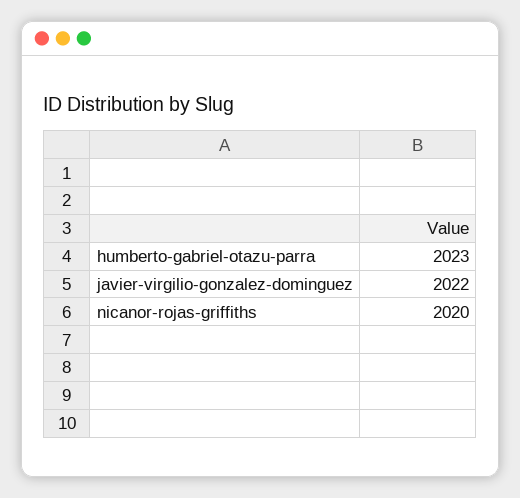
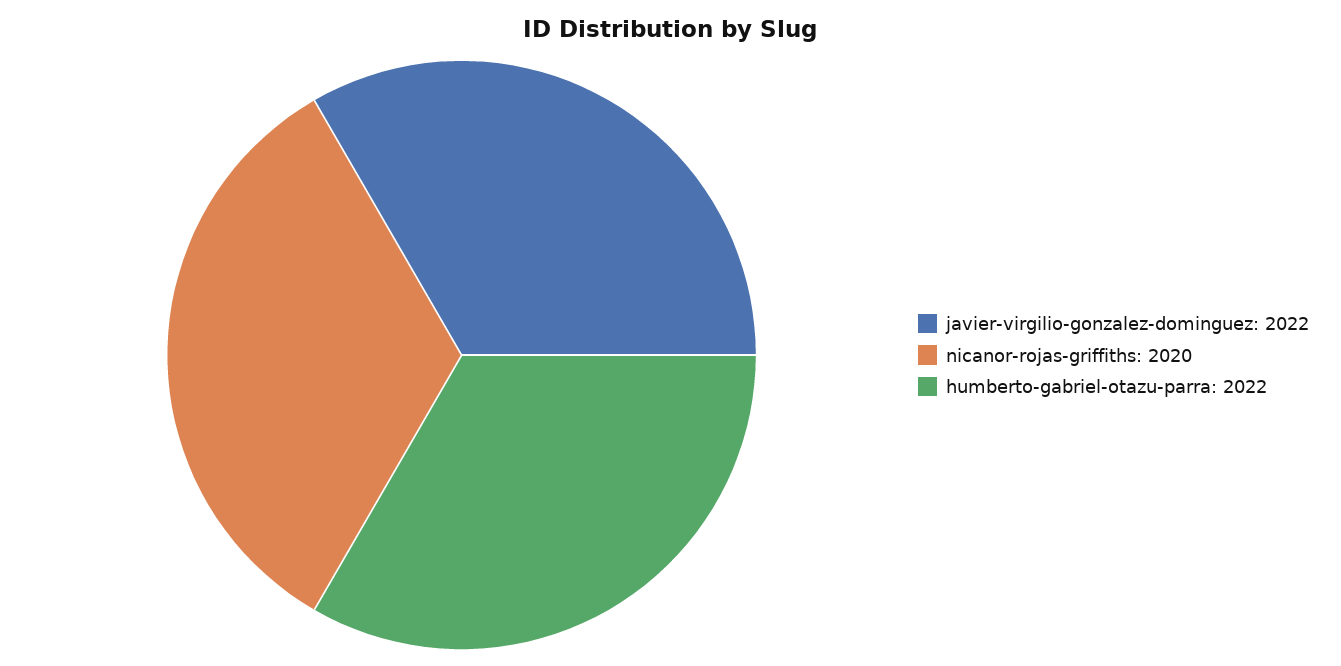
humberto-gabriel-otazu-parra: 2023 -> 2022

